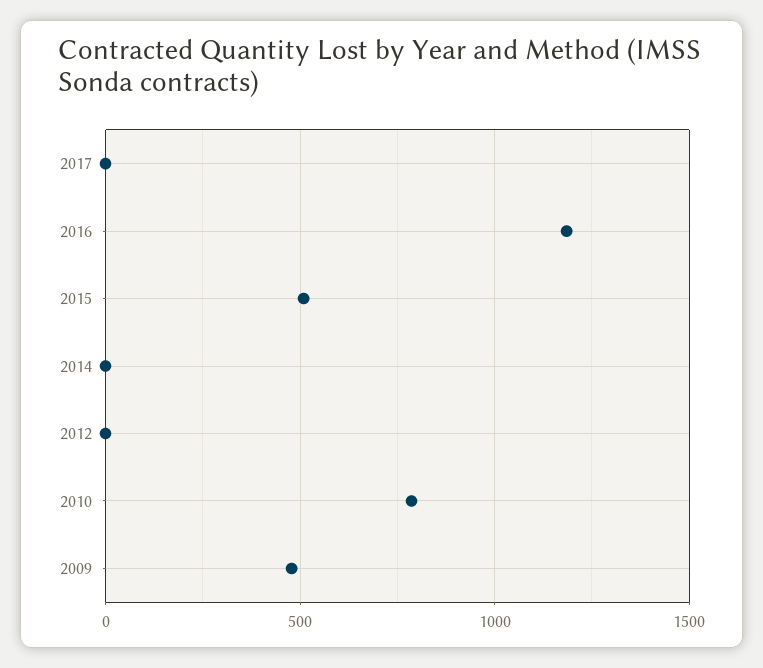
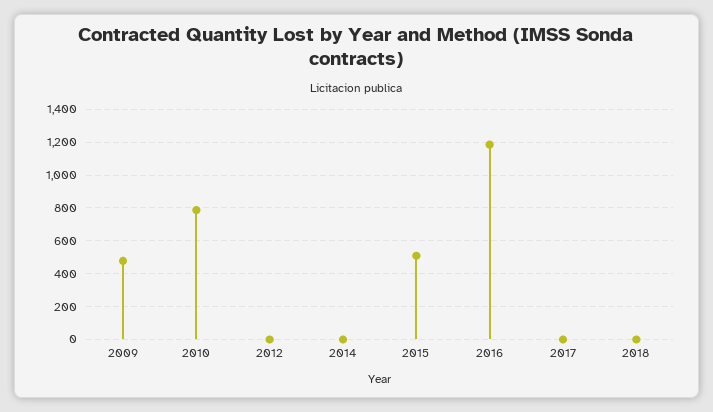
2018: none -> 0

